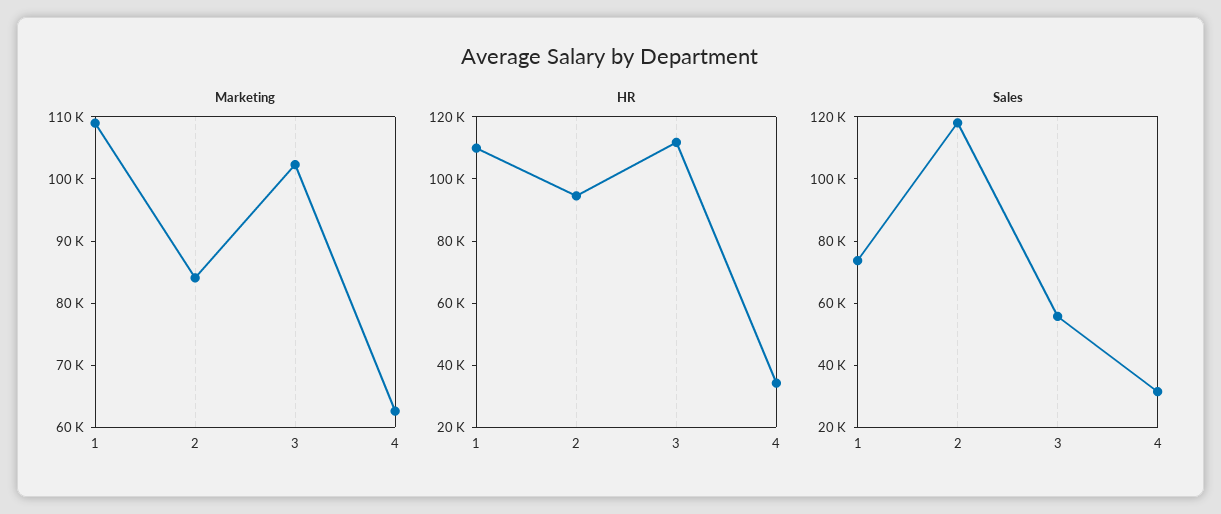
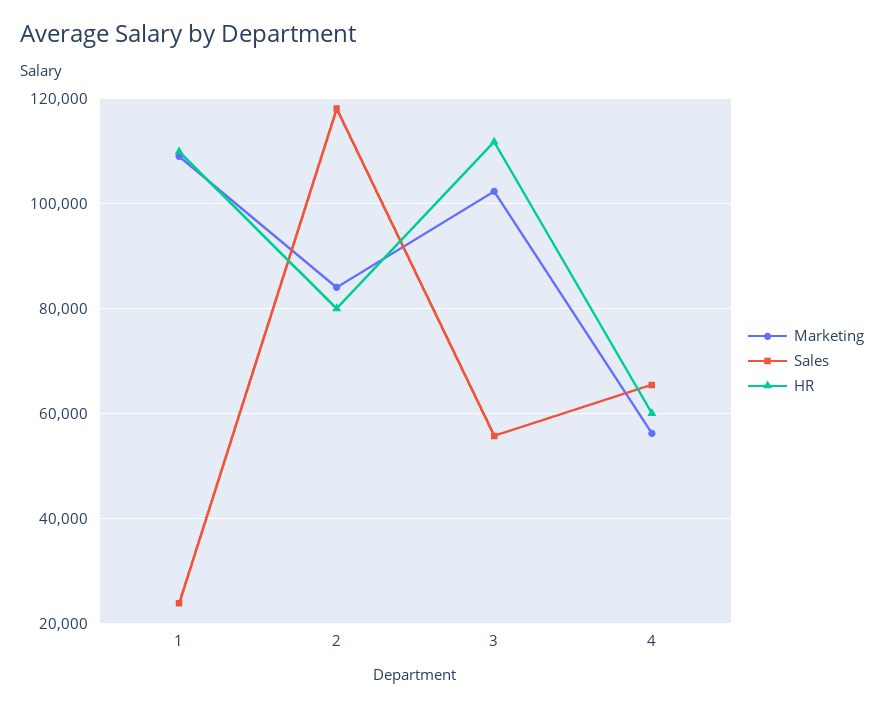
Marketing, 4: 62000 -> 56000
HR, 2: 95000 -> 80000
HR, 4: 35000 -> 60000
Sales, 1: 75000 -> 24000
Sales, 4: 30000 -> 66000

